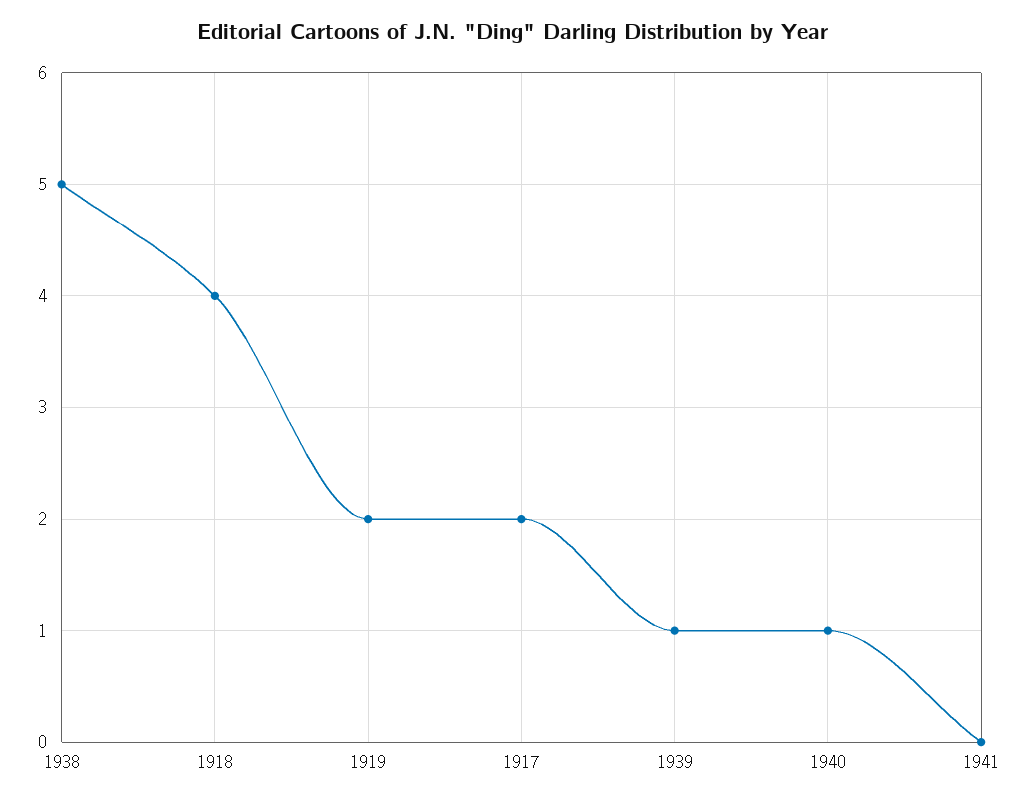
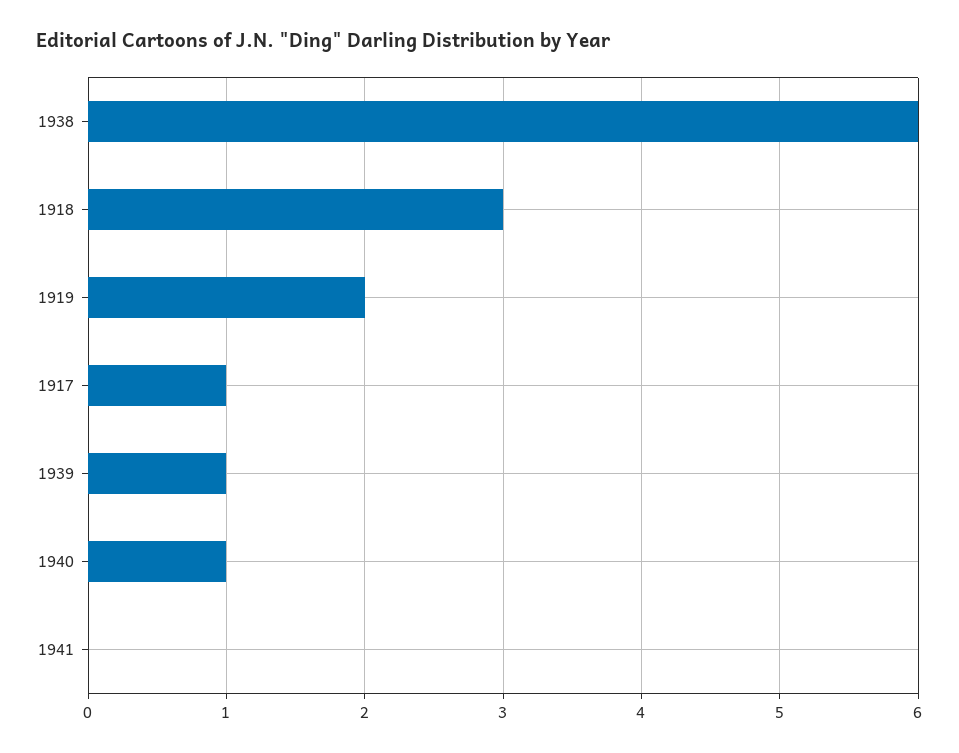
1938: 5 -> 6
1918: 4 -> 3
1917: 2 -> 1

